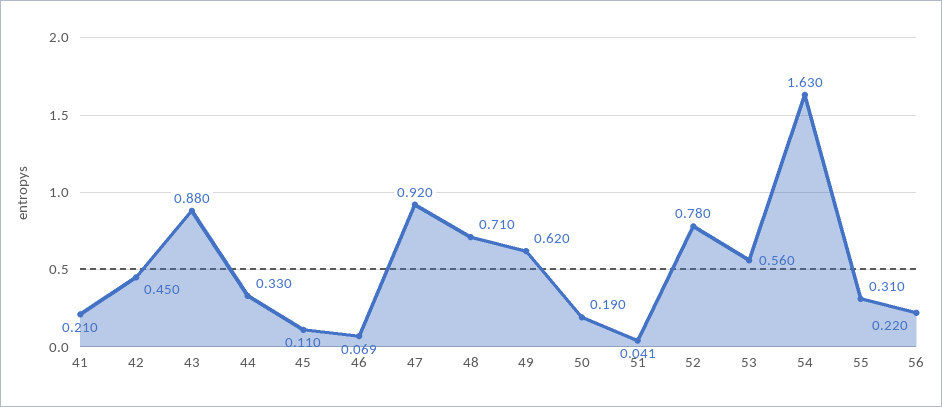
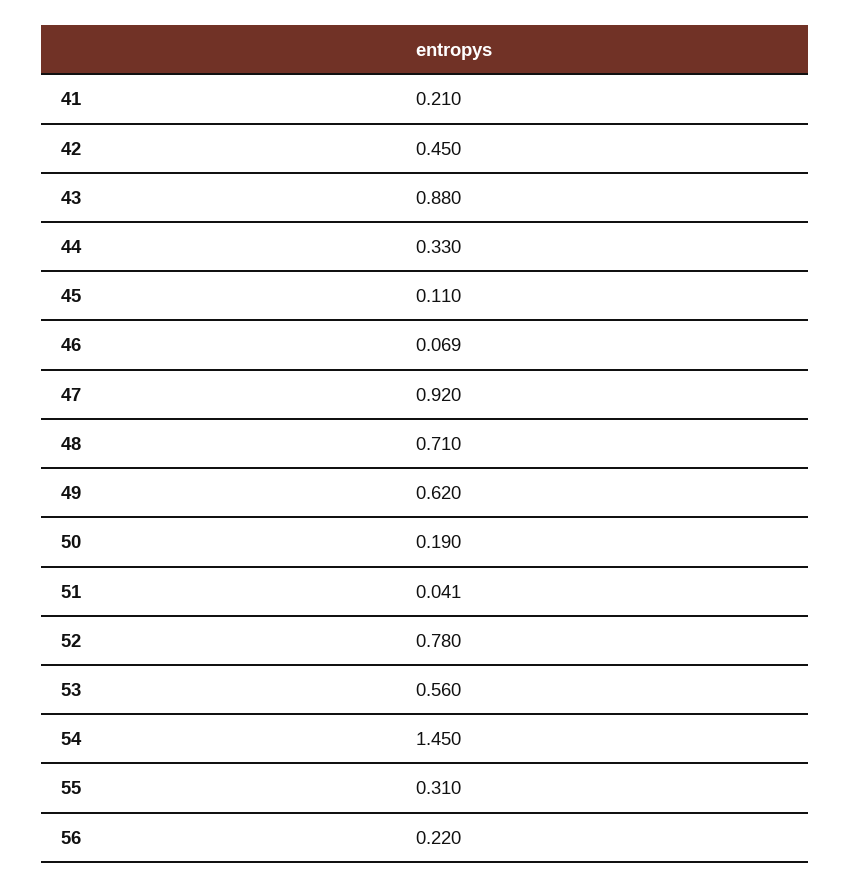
54: 1.63 -> 1.45

